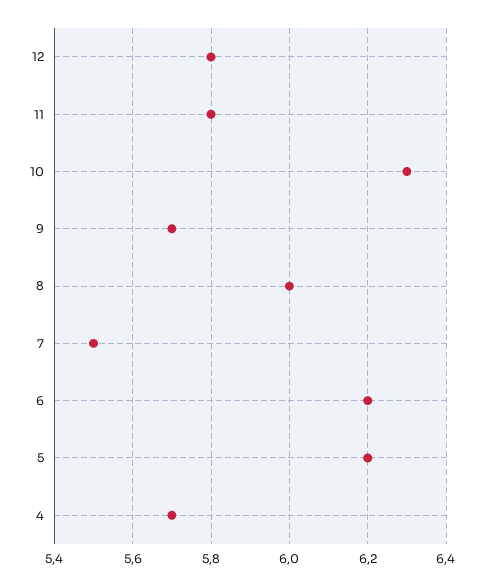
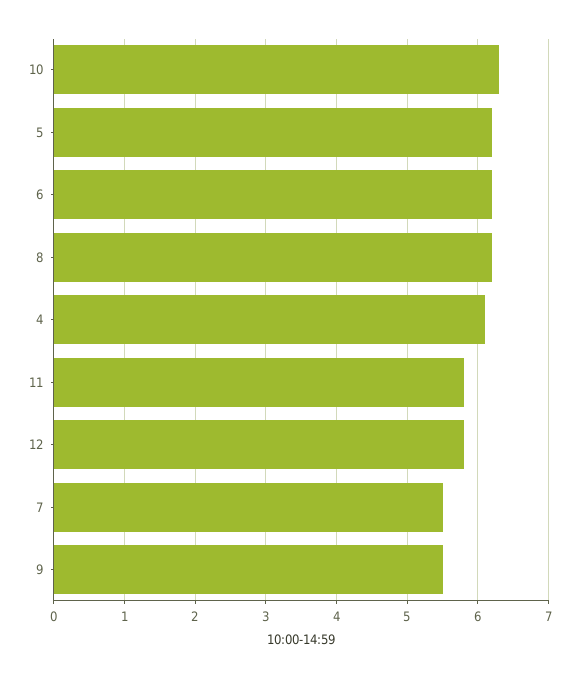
9: 5.7 -> 5.5
8: 6 -> 6.2
4: 5.7 -> 6.1

